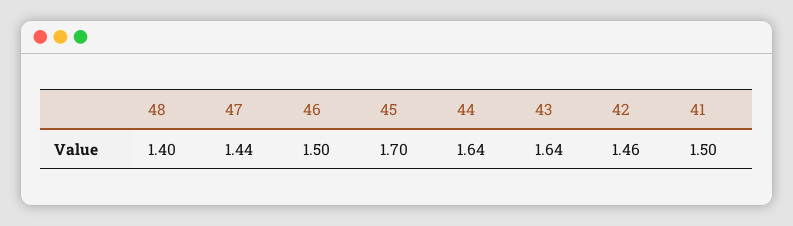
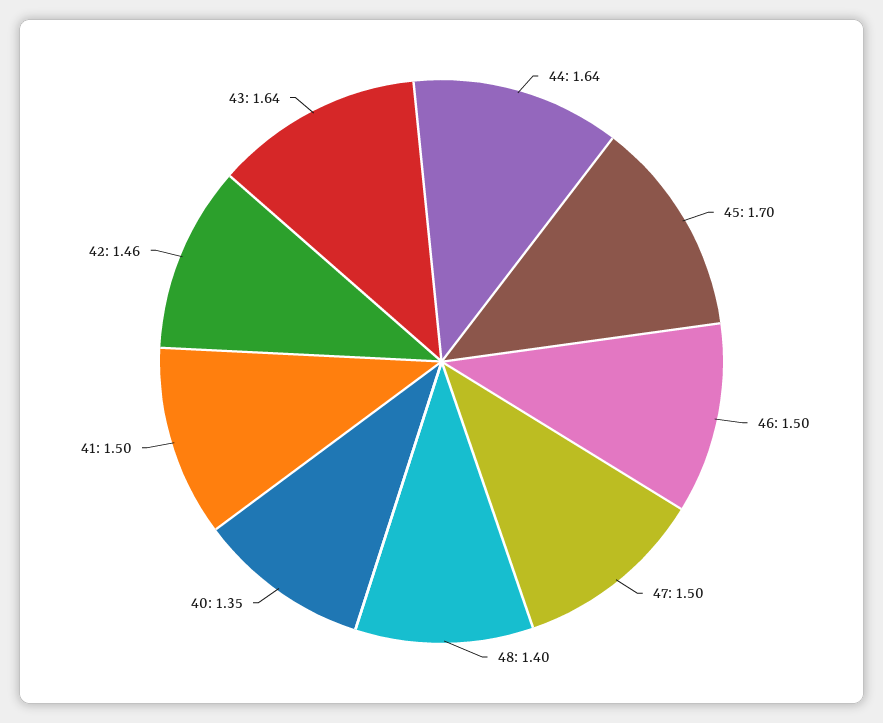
47: 1.44 -> 1.5
40: none -> 1.35

